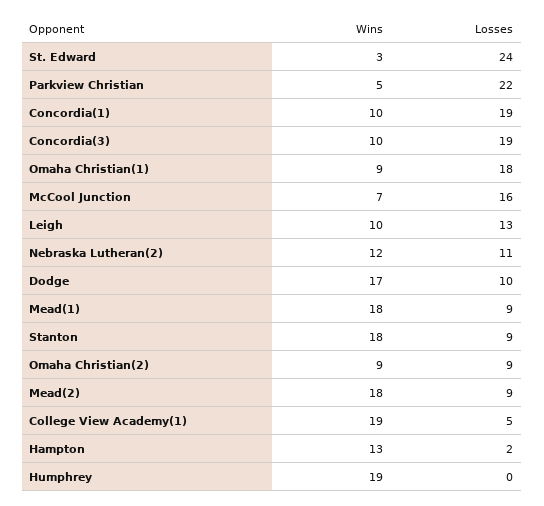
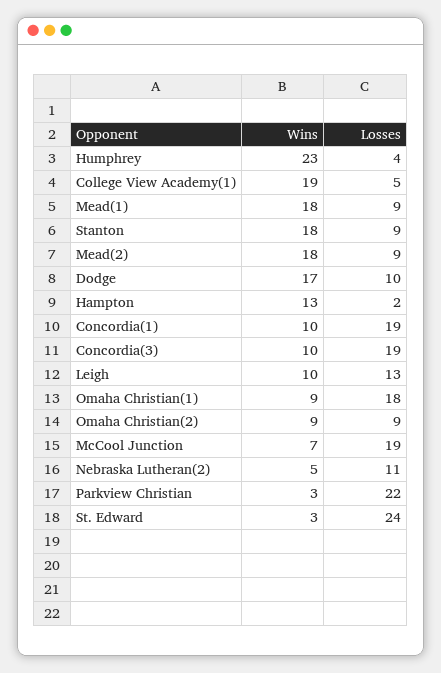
Wins, Parkview Christian: 5 -> 3
Losses, McCool Junction: 16 -> 19
Wins, Nebraska Lutheran(2): 12 -> 5
Wins, Humphrey: 19 -> 23
Losses, Humphrey: 0 -> 4

